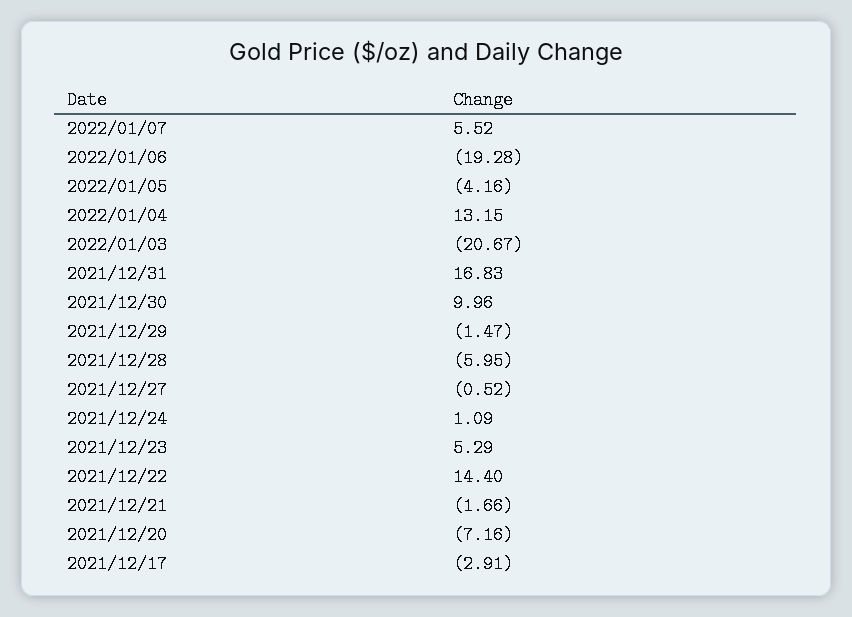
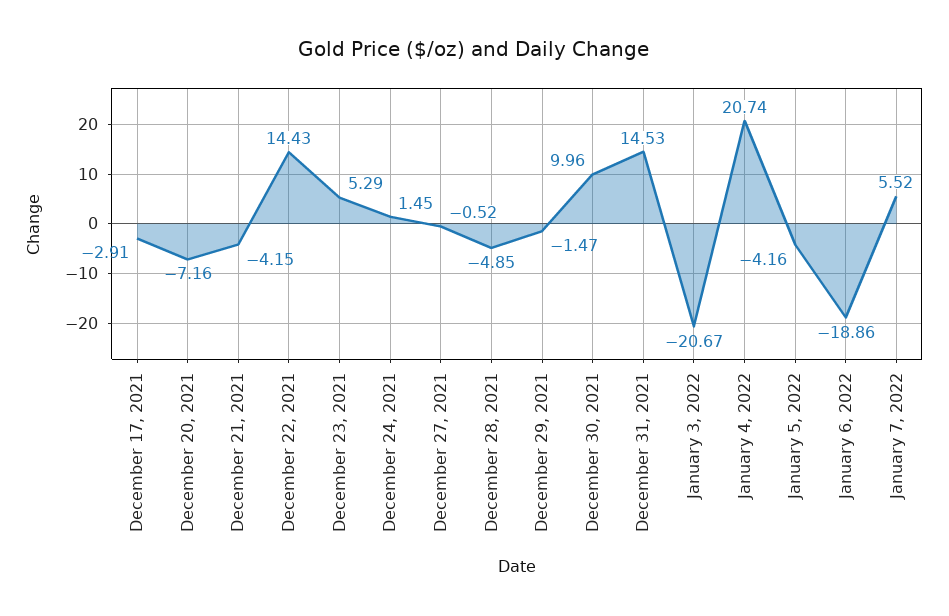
2022/01/06: -19.28 -> -18.86
2022/01/04: 13.15 -> 20.74
2021/12/31: 16.83 -> 14.53
2021/12/28: -5.95 -> -4.85
2021/12/24: 1.09 -> 1.45
2021/12/22: 14.4 -> 14.43
2021/12/21: -1.66 -> -4.15

